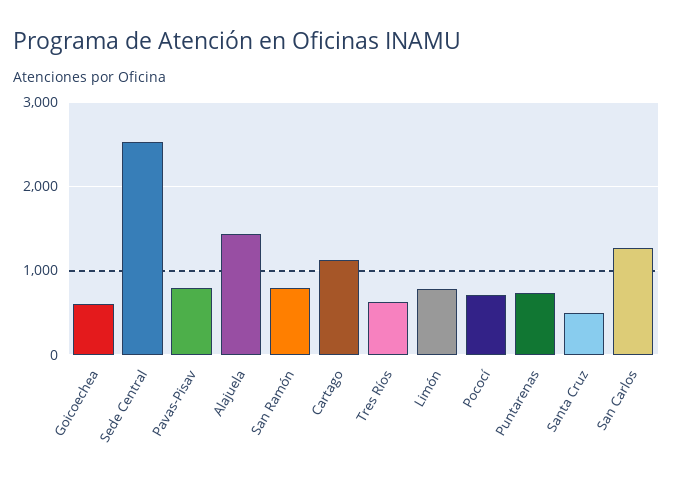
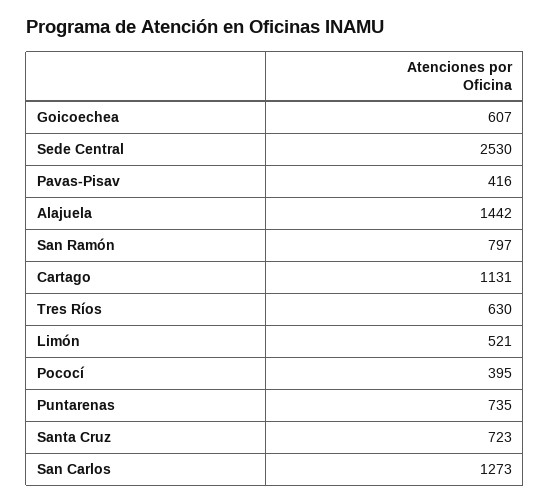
Pavas-Pisav: 800 -> 416
Limón: 800 -> 521
Pococí: 700 -> 395
Santa Cruz: 500 -> 723

